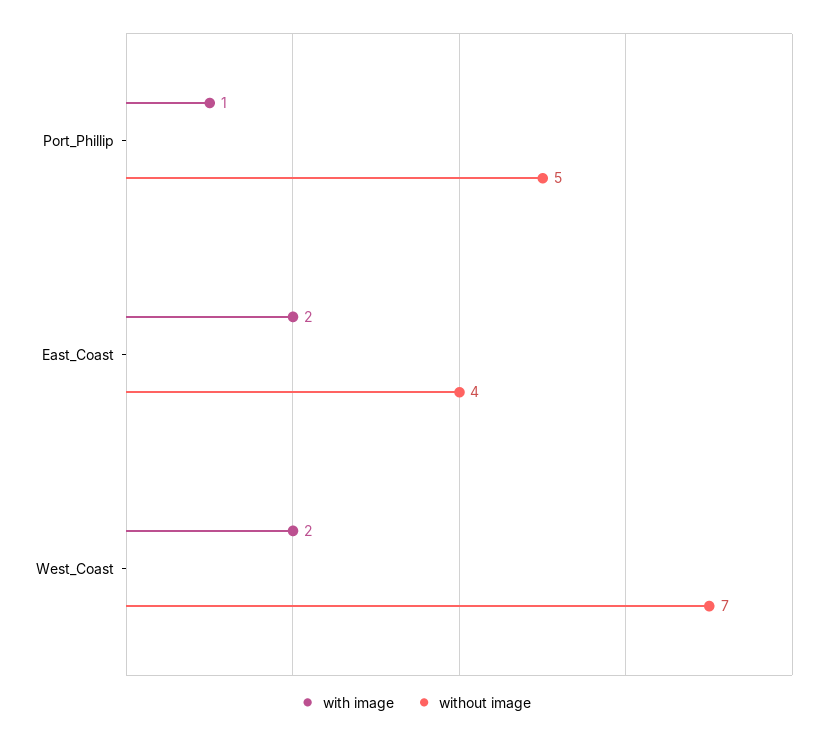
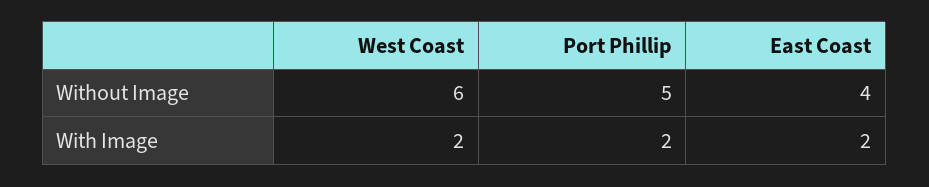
with image, Port_Phillip: 1 -> 2
without image, West_Coast: 7 -> 6

